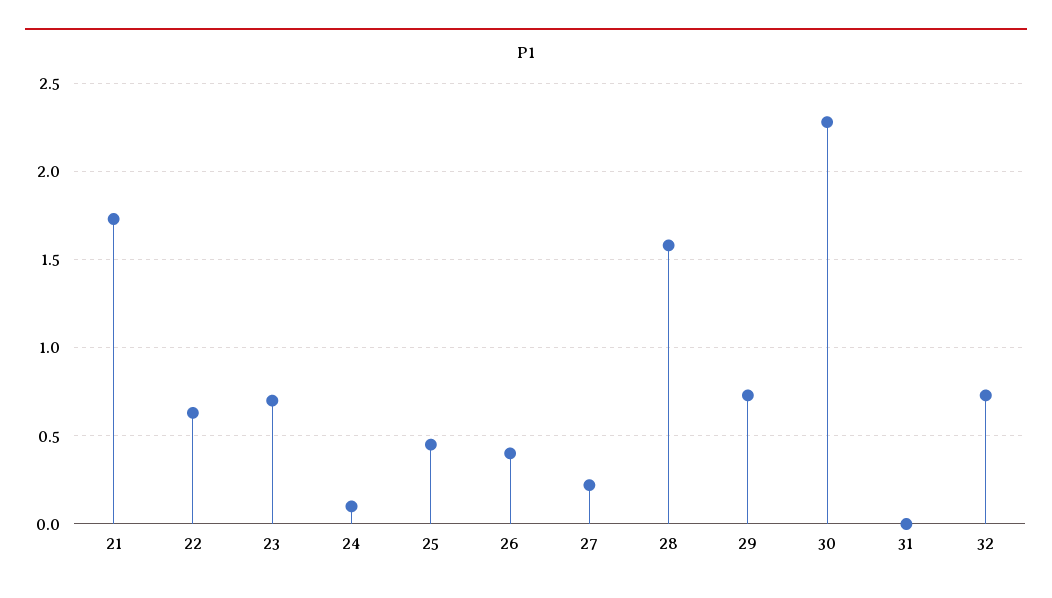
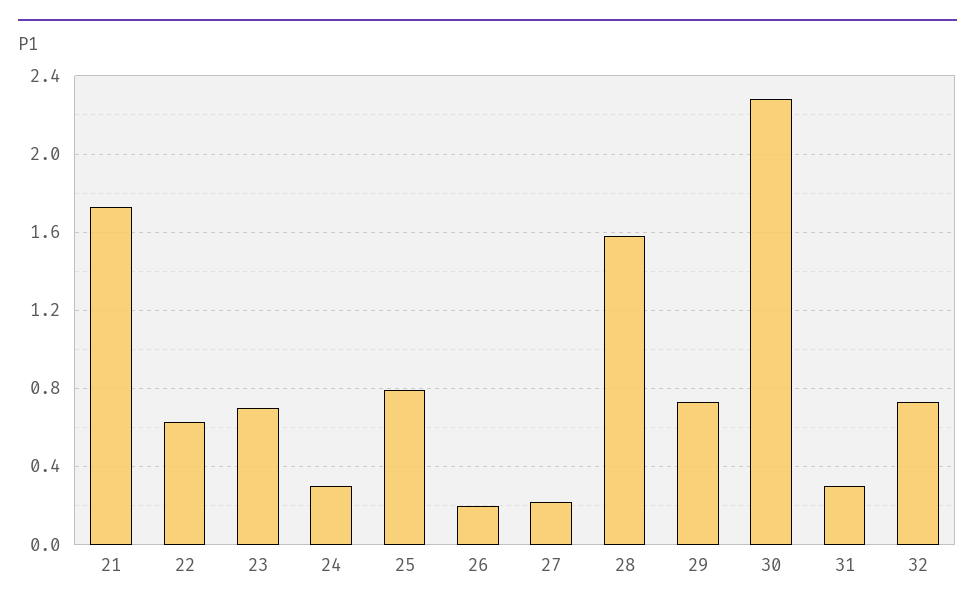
24: 0.1 -> 0.3
25: 0.45 -> 0.8
26: 0.4 -> 0.2
31: 0 -> 0.3

